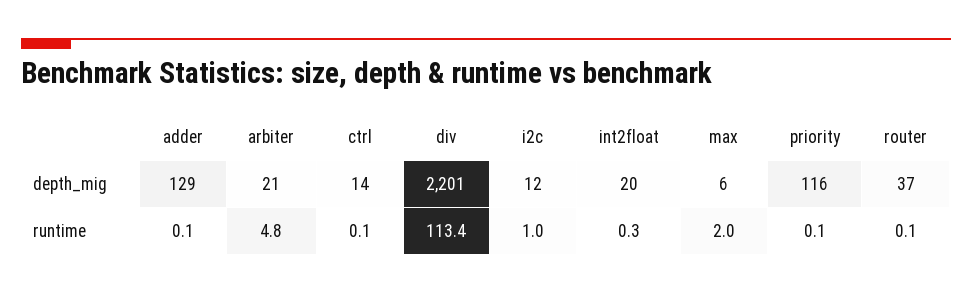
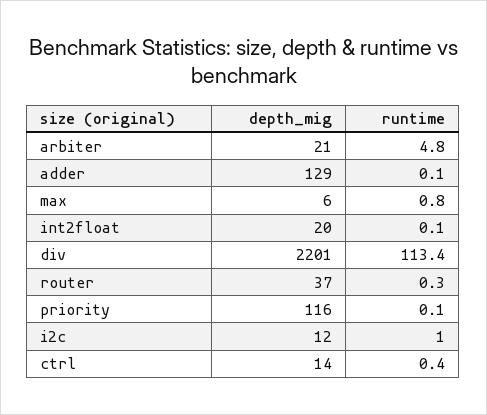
ctrl, runtime: 0.1 -> 0.4
int2float, runtime: 0.3 -> 0.1
max, runtime: 2 -> 0.8
router, runtime: 0.1 -> 0.3

